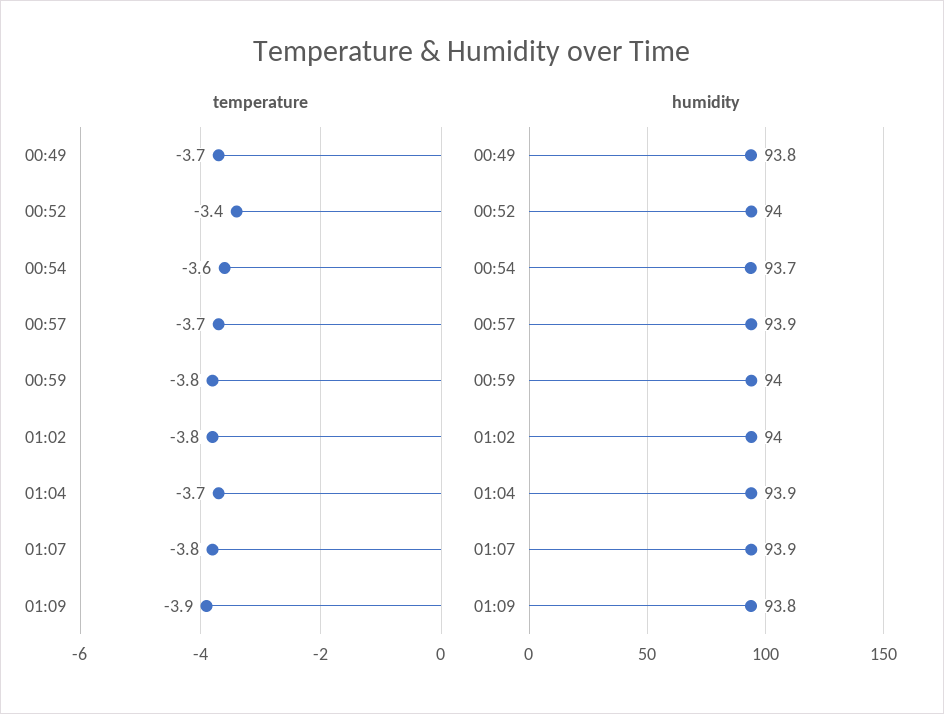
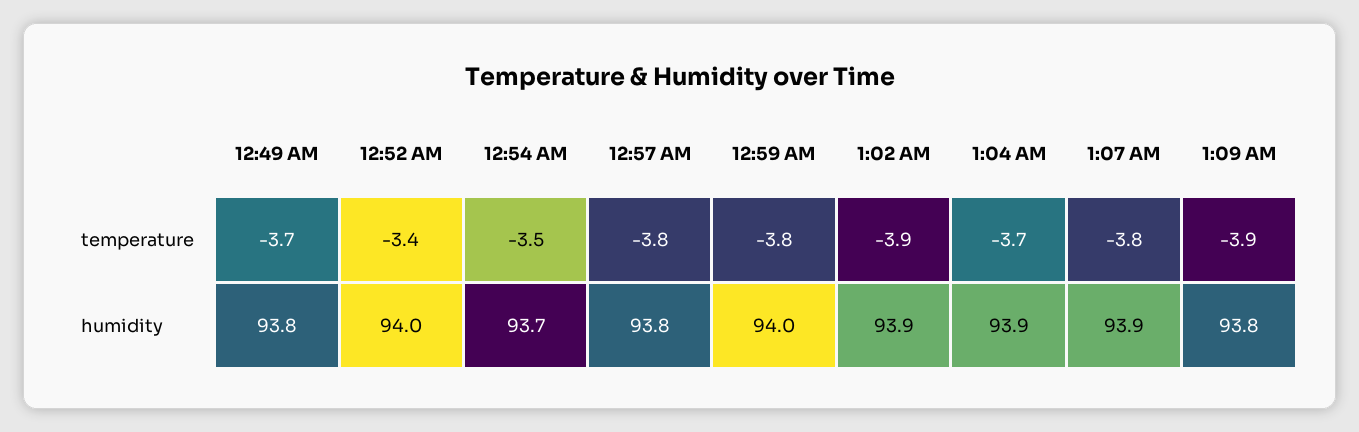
temperature, 00:54: -3.6 -> -3.5
temperature, 00:57: -3.7 -> -3.8
temperature, 01:02: -3.8 -> -3.9
humidity, 00:57: 93.9 -> 93.8
humidity, 01:02: 94 -> 93.9

